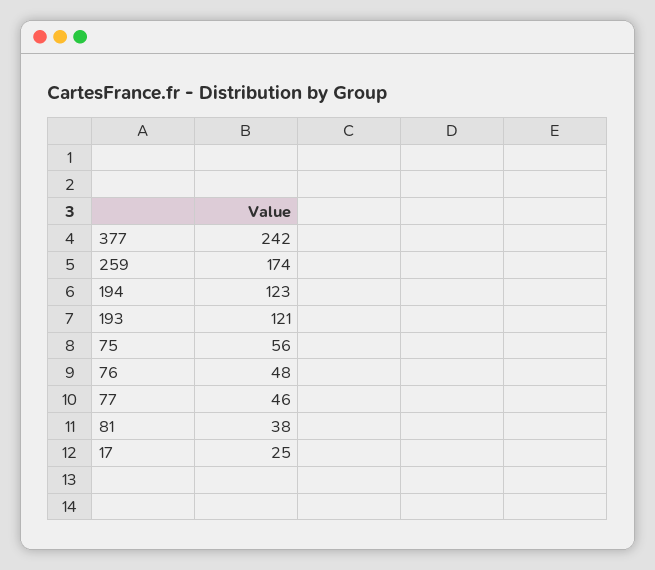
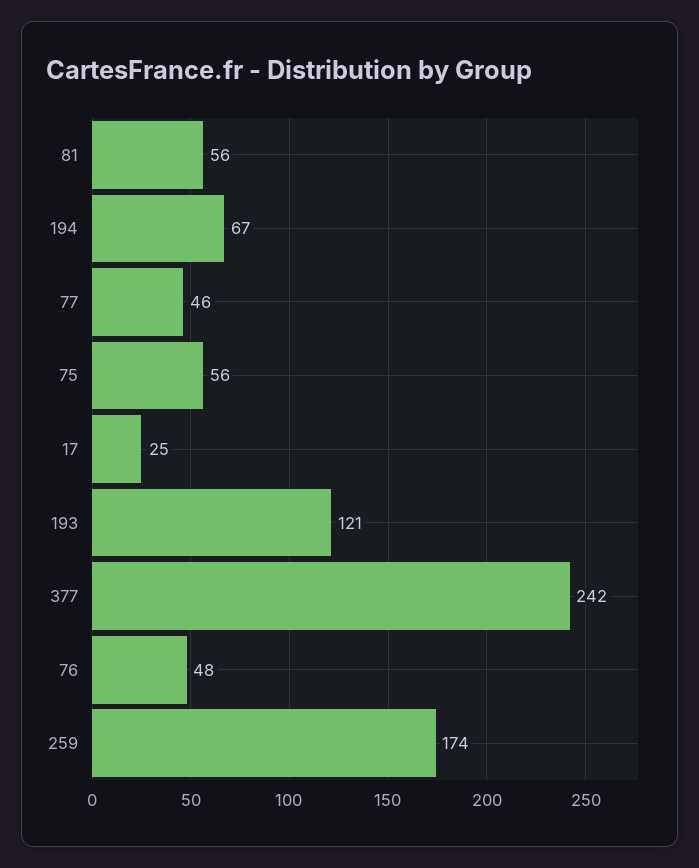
194: 123 -> 67
81: 38 -> 56

